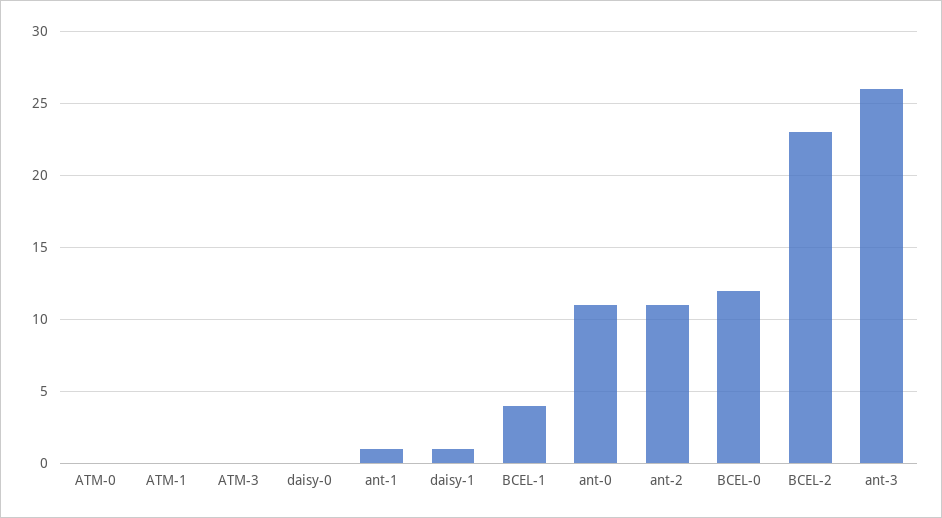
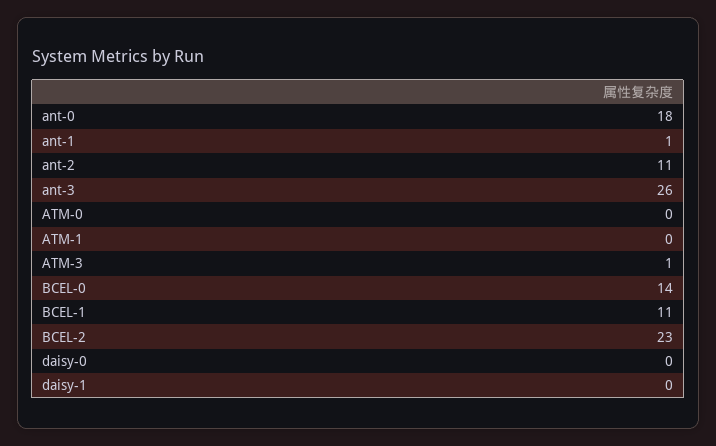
ATM-3: 0 -> 1
daisy-1: 1 -> 0
BCEL-1: 4 -> 11
ant-0: 11 -> 18
BCEL-0: 12 -> 14

